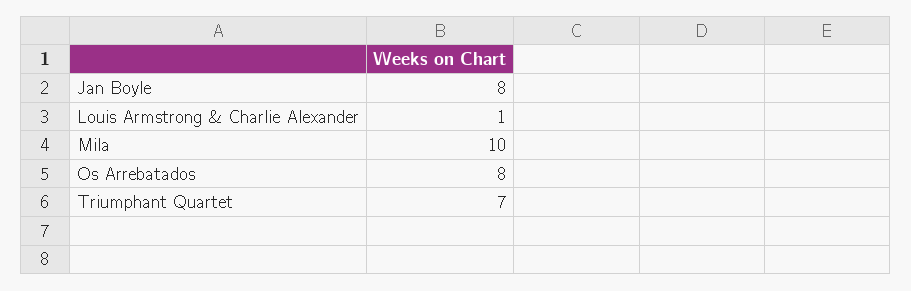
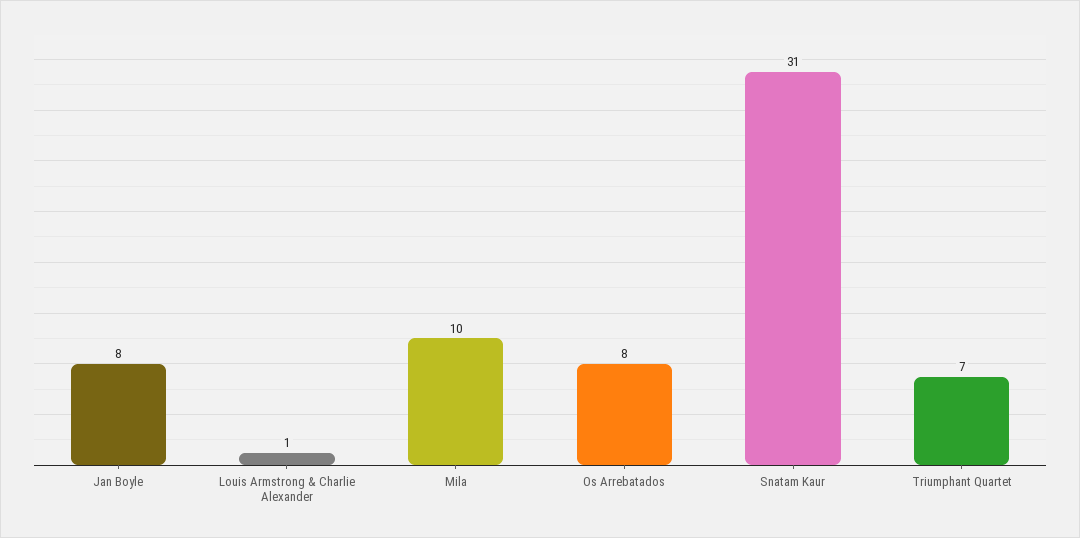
Snatam Kaur: none -> 31

